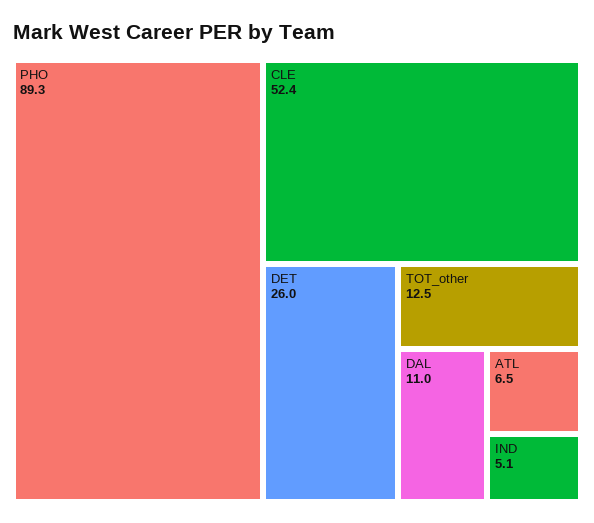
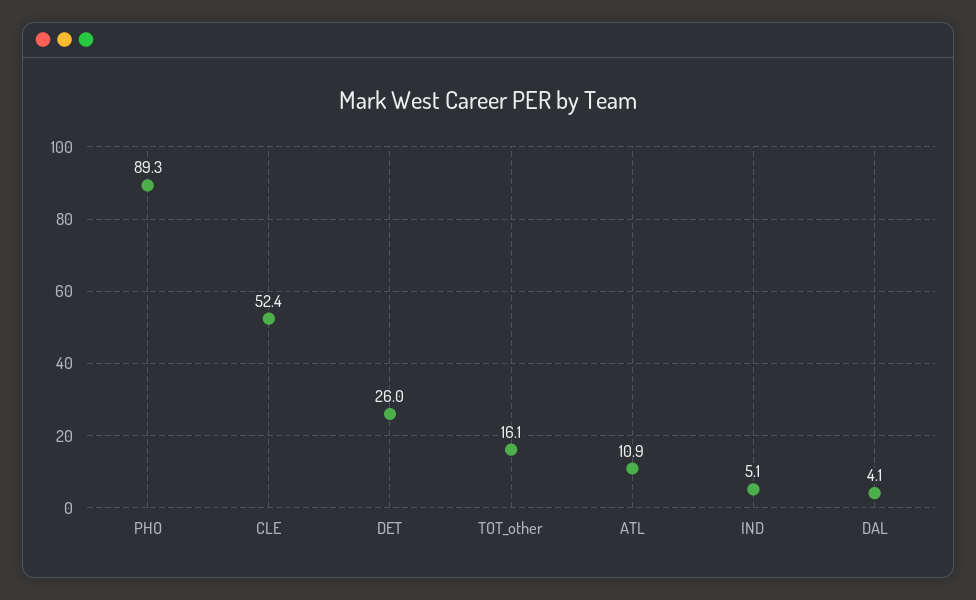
TOT_other: 12.5 -> 16.1
DAL: 11 -> 4.1
ATL: 6.5 -> 10.9

